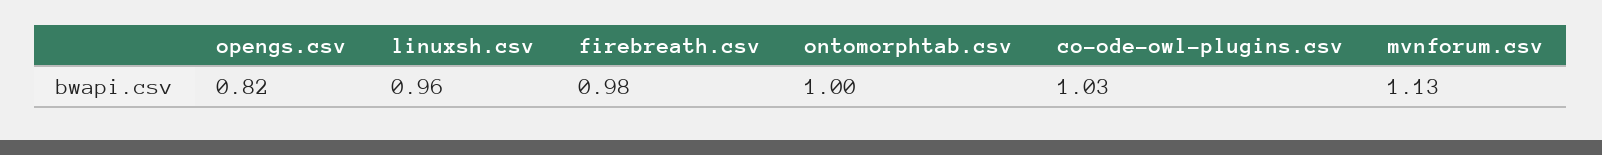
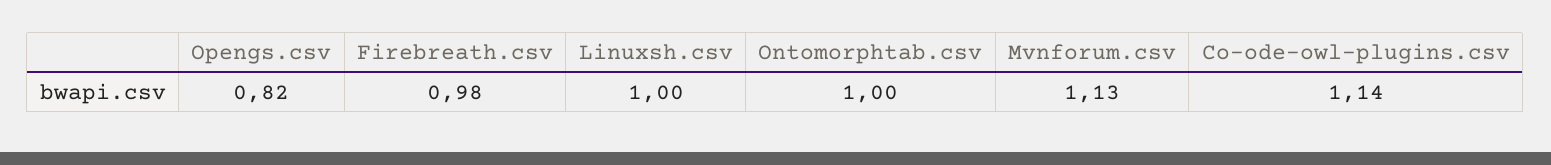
linuxsh.csv: 0.96 -> 1
co-ode-owl-plugins.csv: 1.03 -> 1.14

